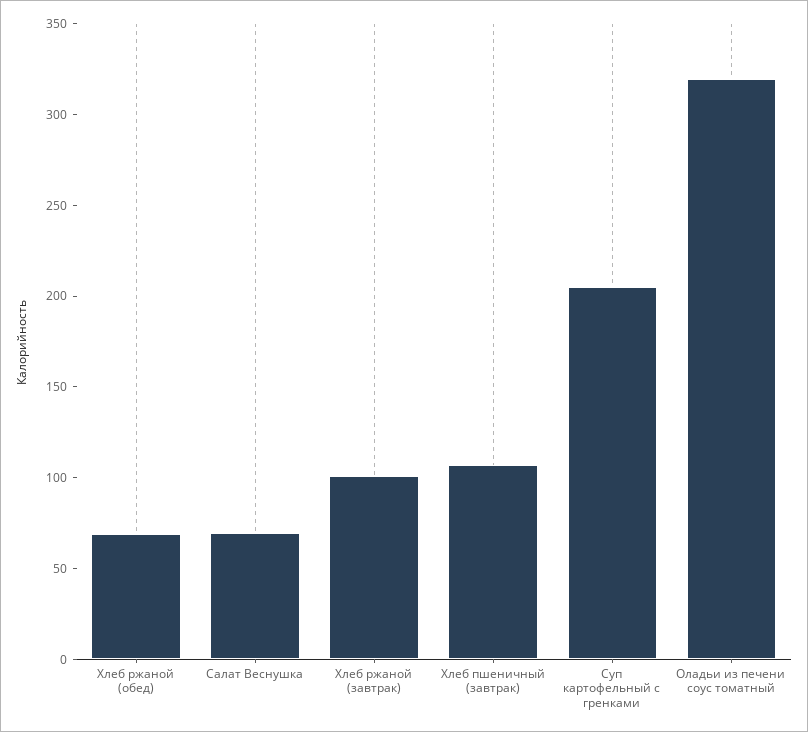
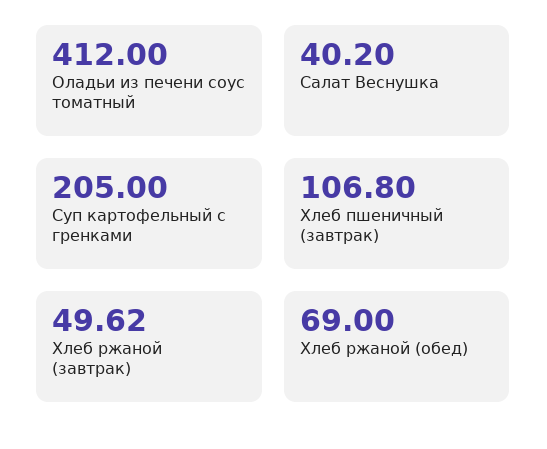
Салат Веснушка: 70 -> 40.2
Хлеб ржаной (завтрак): 100 -> 49.62
Оладьи из печени соус томатный: 320 -> 412

